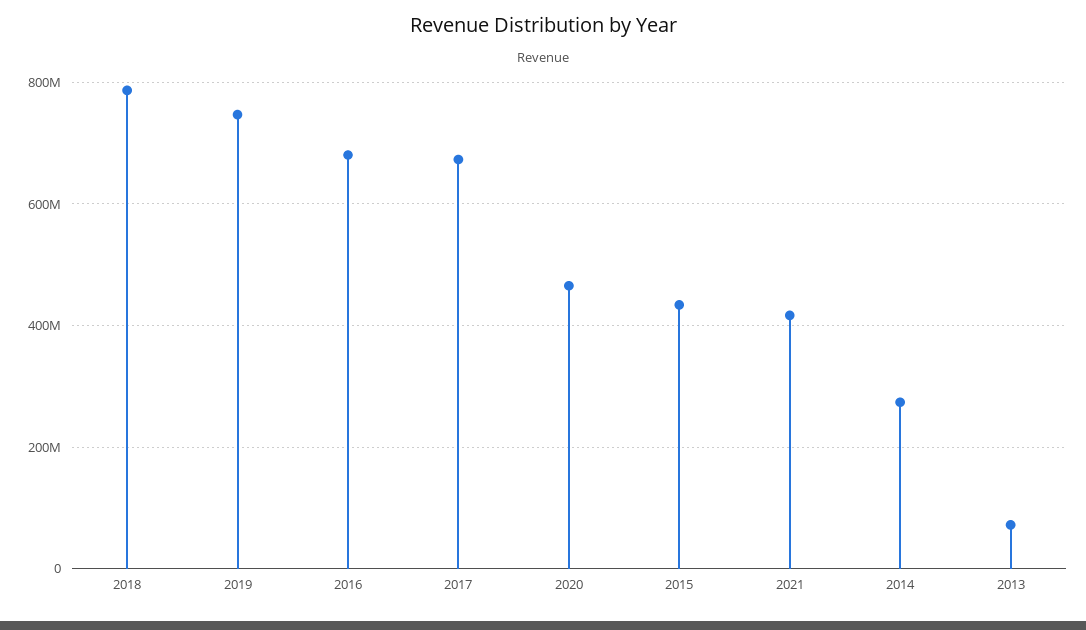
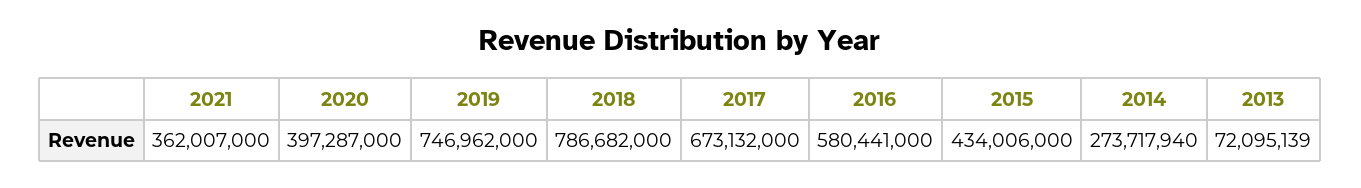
2016: 680000000 -> 580441000
2020: 460000000 -> 397287000
2021: 420000000 -> 362007000

